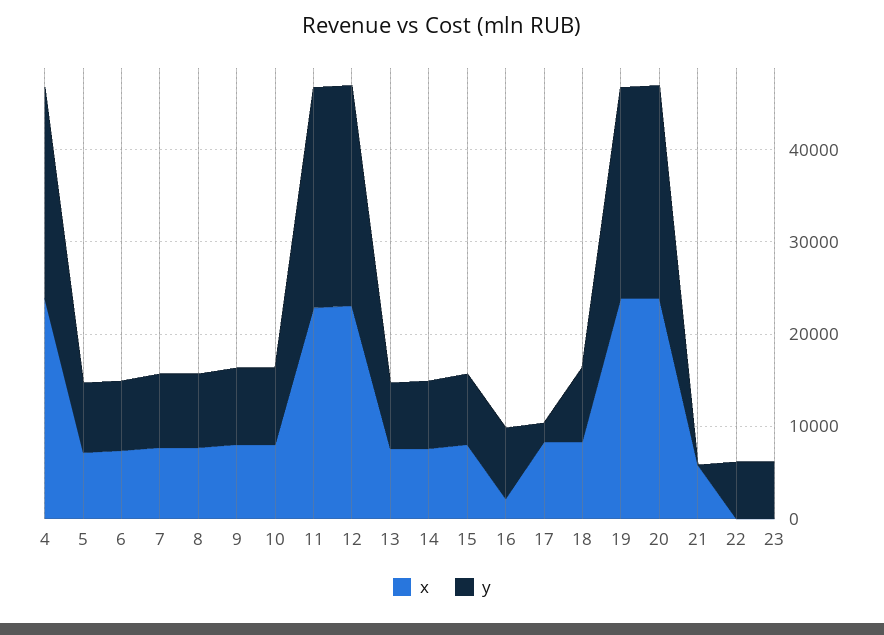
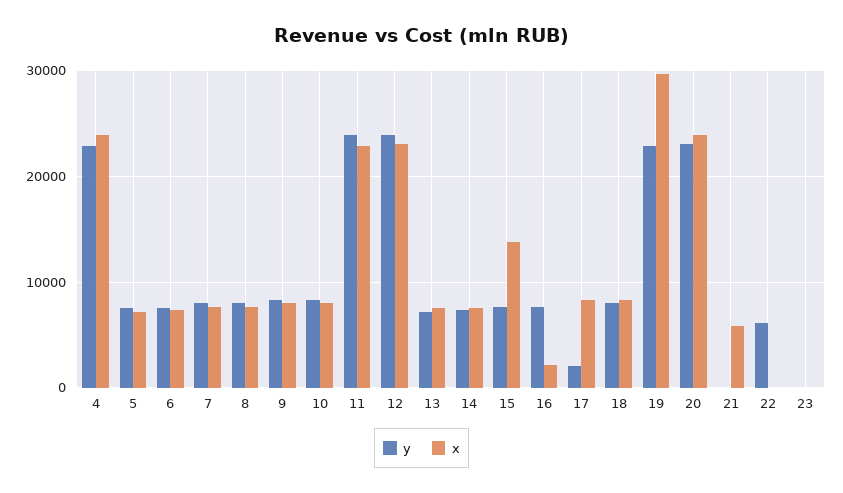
x, 15: 8000 -> 14000
x, 19: 24000 -> 30000
y, 23: 6000 -> 0

